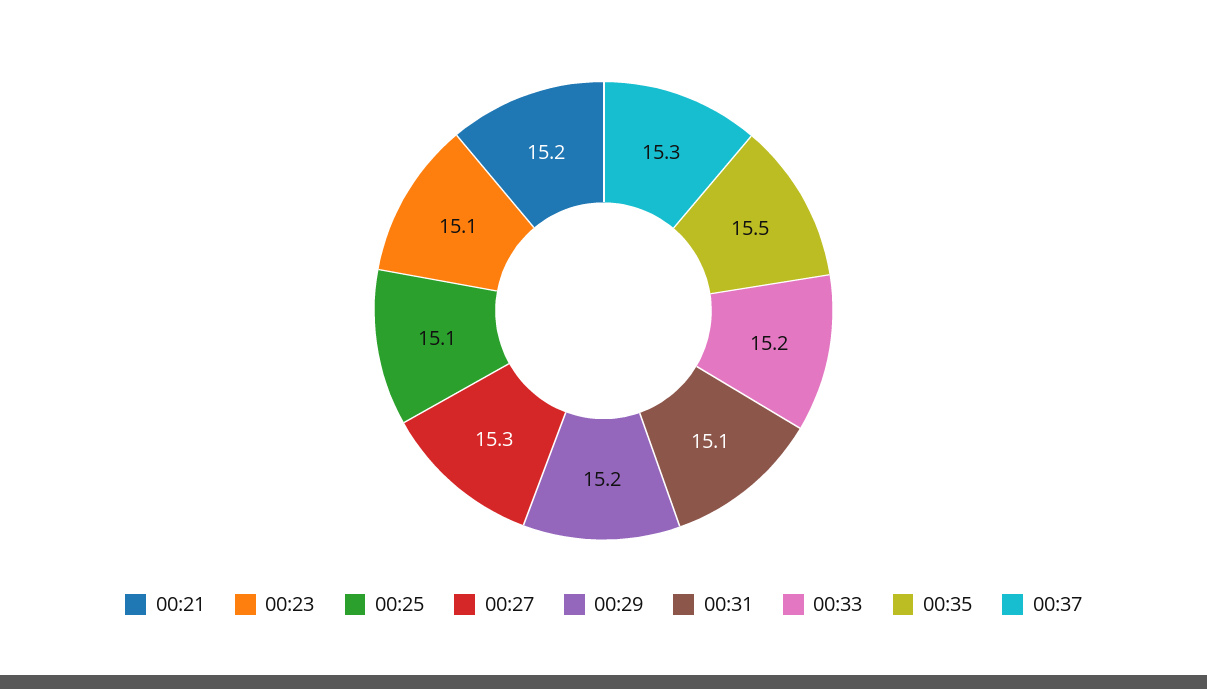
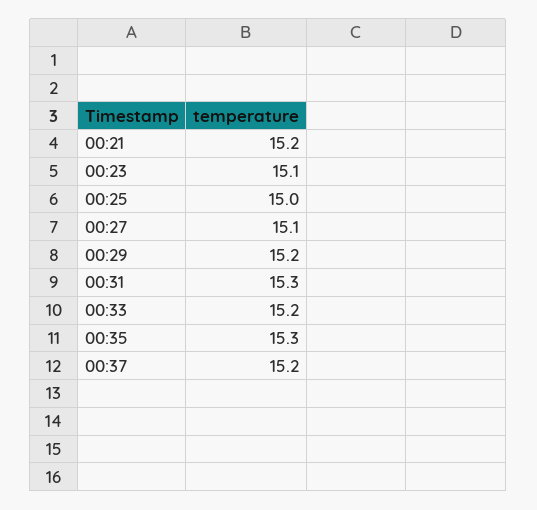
00:25: 15.1 -> 15
00:27: 15.3 -> 15.1
00:31: 15.1 -> 15.3
00:35: 15.5 -> 15.3
00:37: 15.3 -> 15.2

